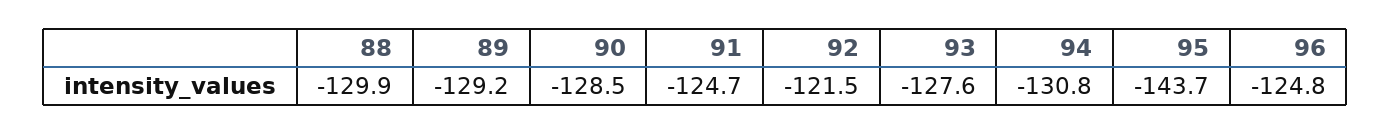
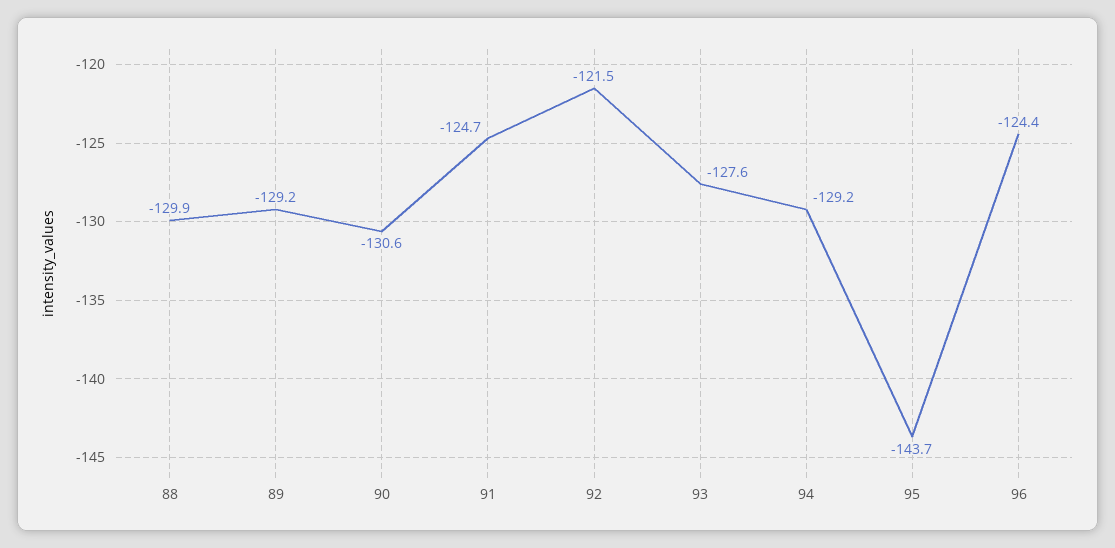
90: -128.5 -> -130.6
94: -130.8 -> -129.2
96: -124.8 -> -124.4

